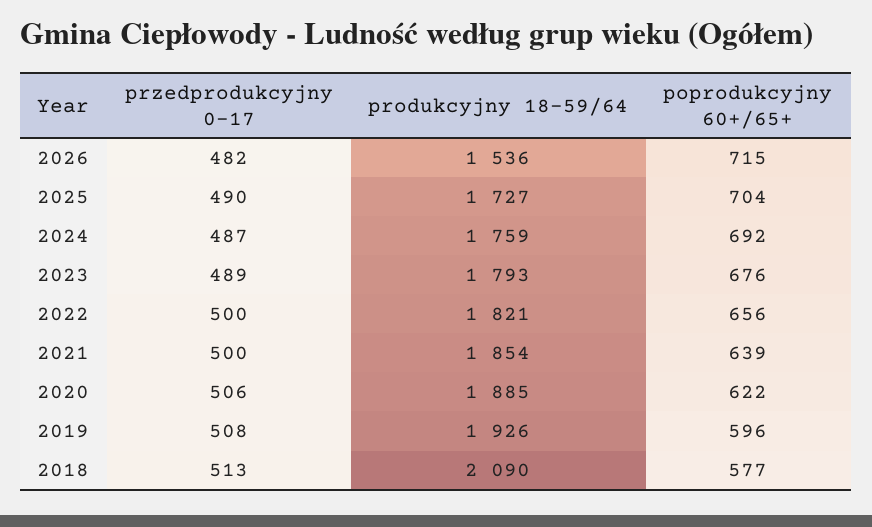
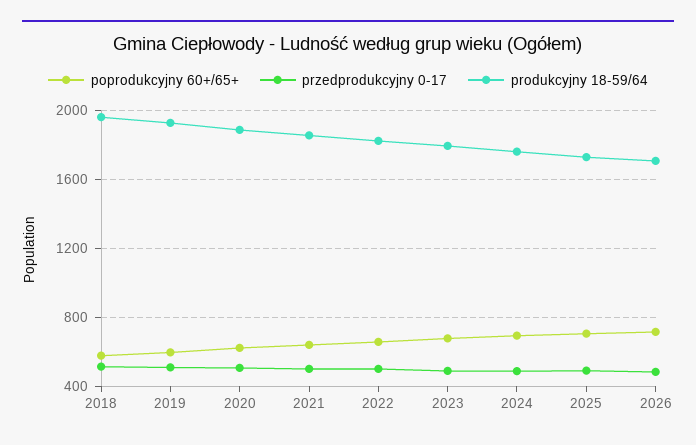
produkcyjny 18-59/64, 2026: 1536 -> 1700
produkcyjny 18-59/64, 2018: 2090 -> 1950

